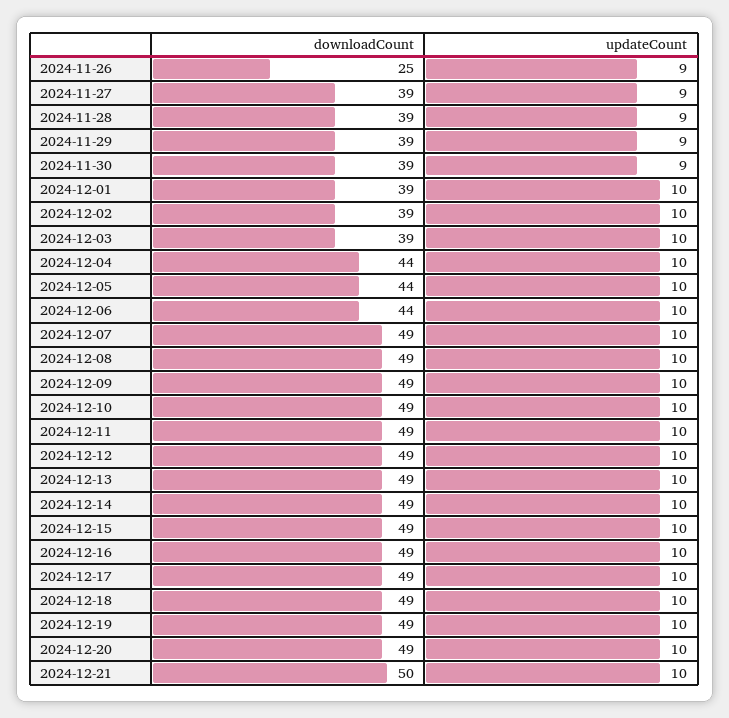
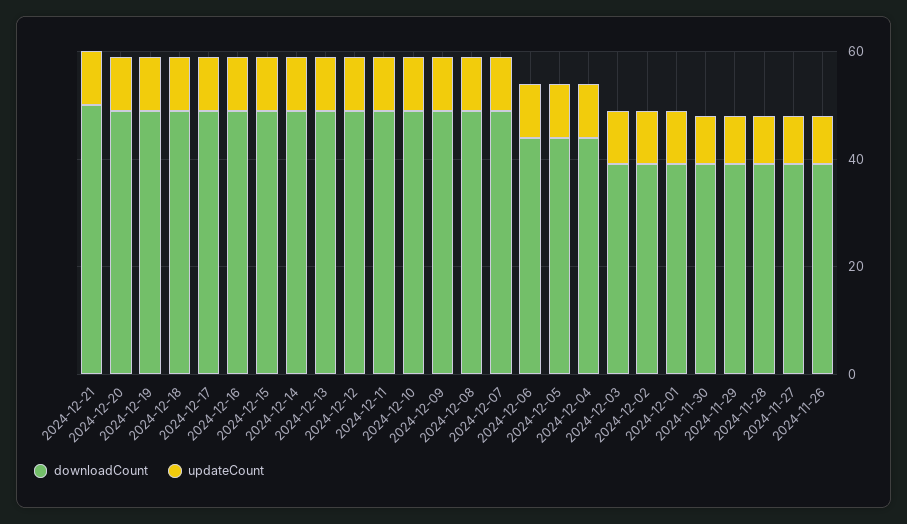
downloadCount, 2024-11-26: 25 -> 40

